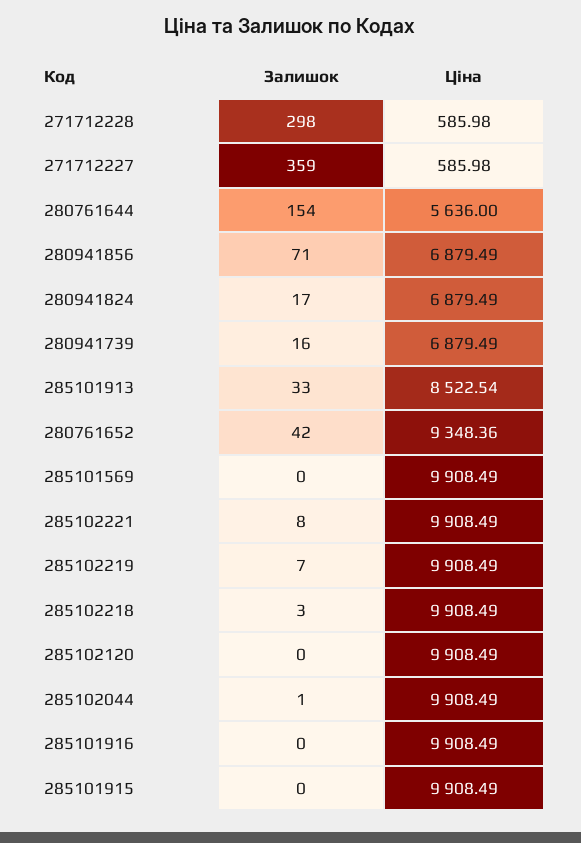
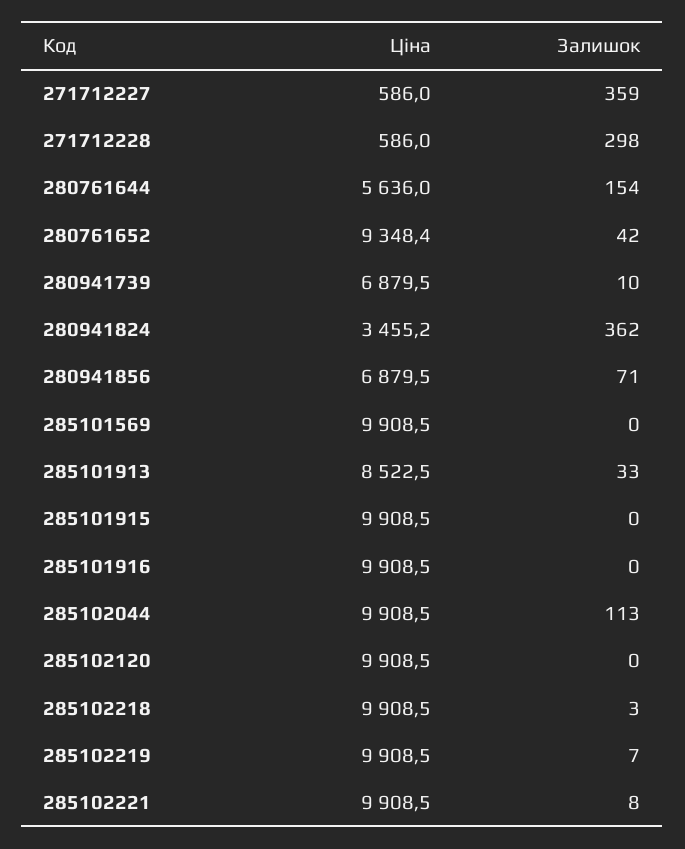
Залишок, 280941824: 17 -> 362
Ціна, 280941824: 6879.49 -> 3455.2
Залишок, 280941739: 16 -> 10
Залишок, 285102044: 1 -> 113

